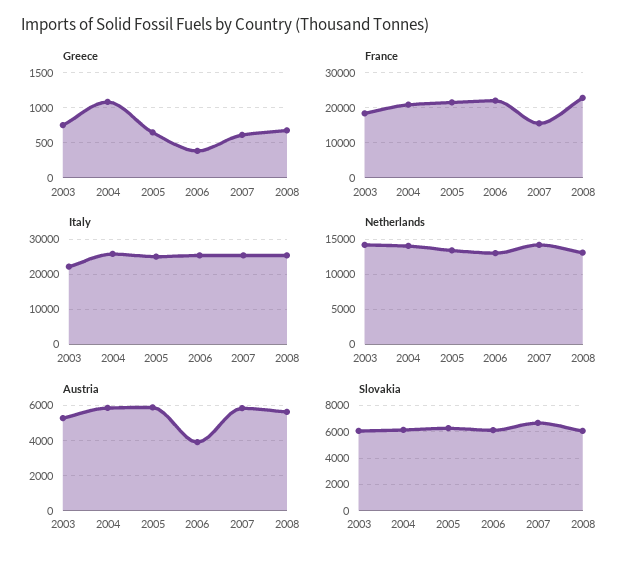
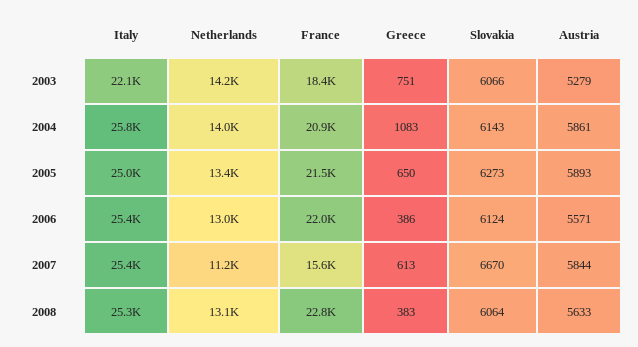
Greece, 2008: 700 -> 383
Netherlands, 2007: 14000 -> 11200
Austria, 2006: 4000 -> 5571

